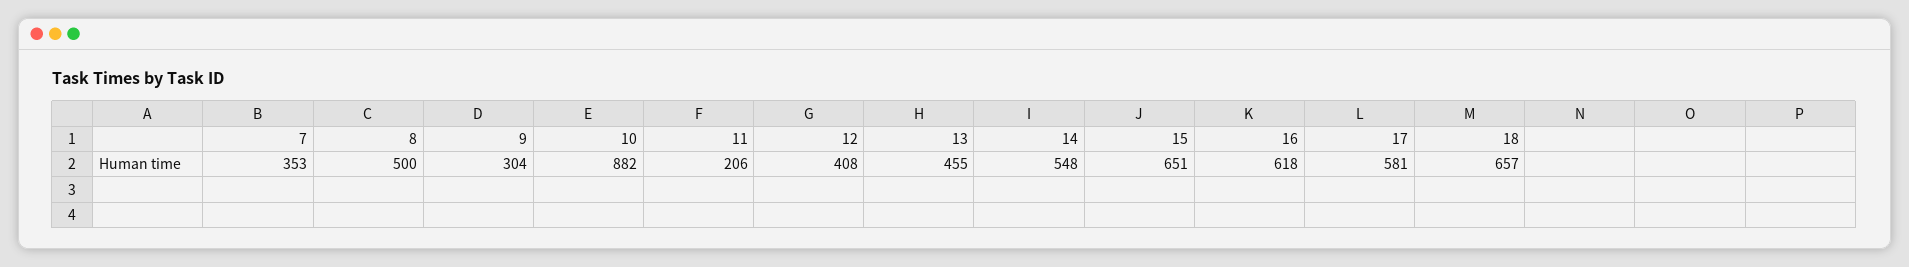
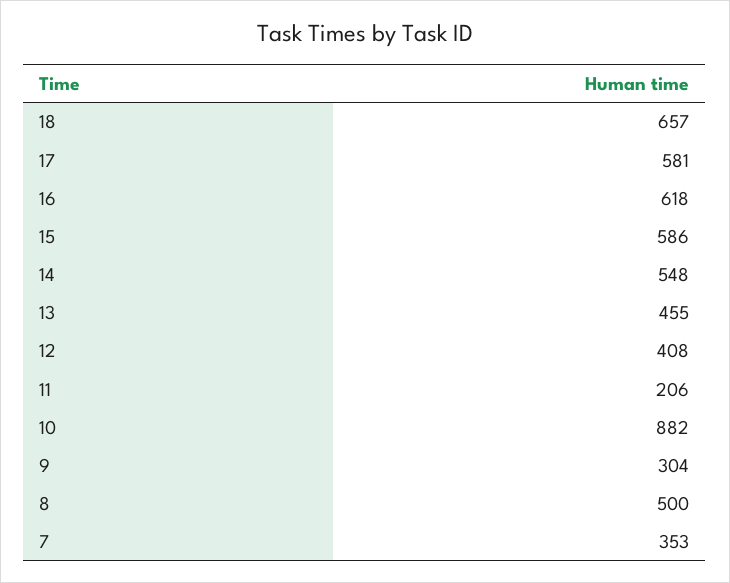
15: 651 -> 586

